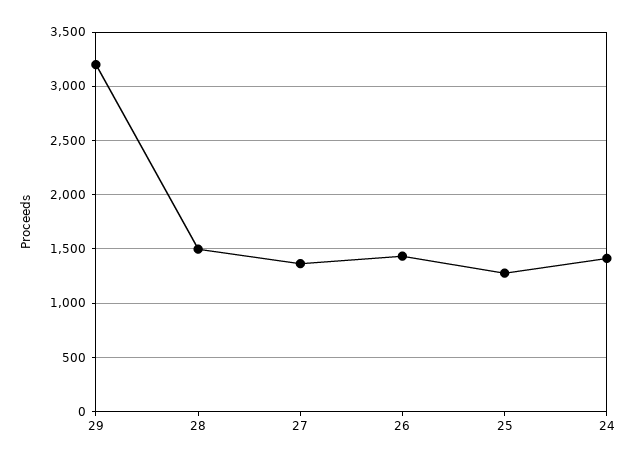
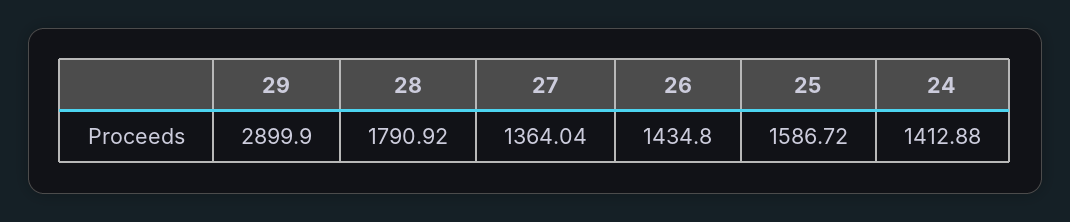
29: 3200 -> 2899.9
28: 1500 -> 1790.92
25: 1300 -> 1586.72

